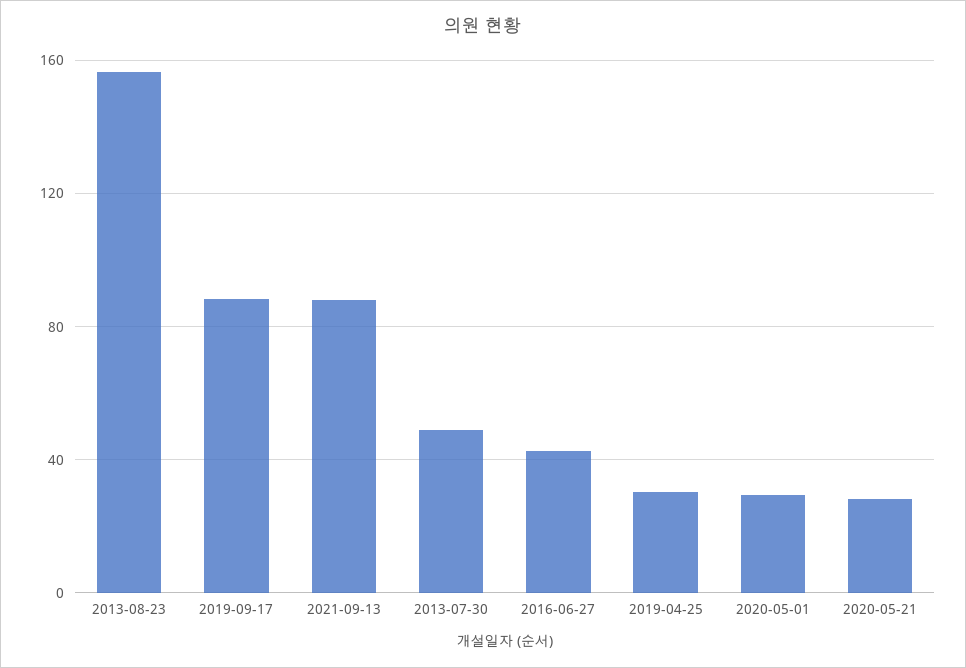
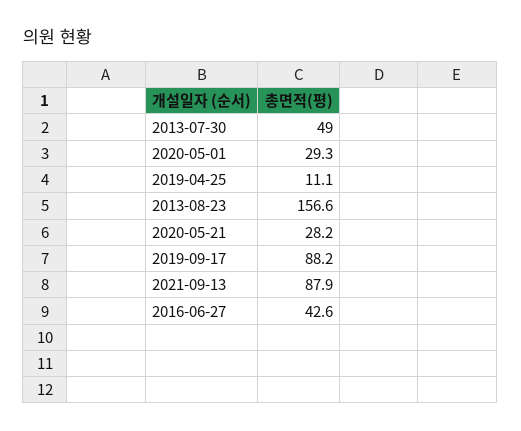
2019-04-25: 30 -> 11.1

